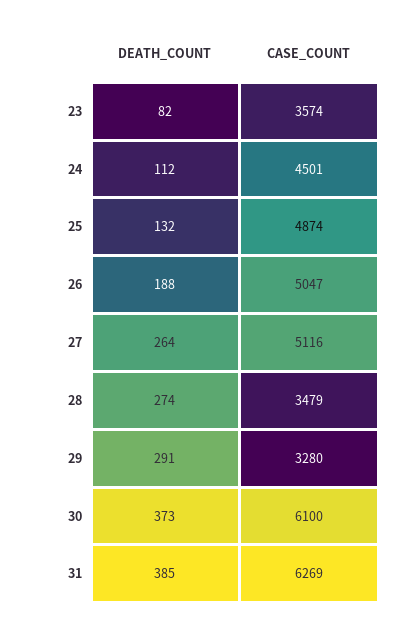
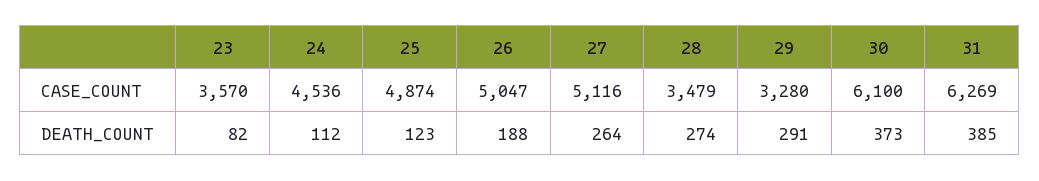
CASE_COUNT, 23: 3574 -> 3570
CASE_COUNT, 24: 4501 -> 4536
DEATH_COUNT, 25: 132 -> 123

